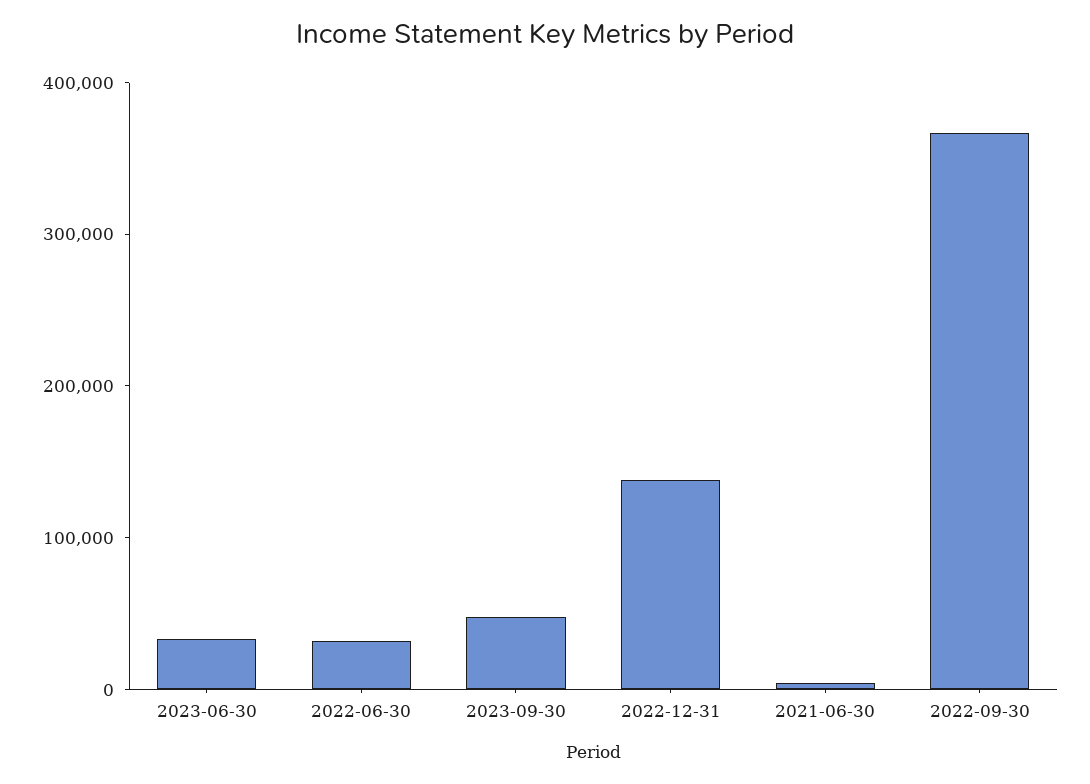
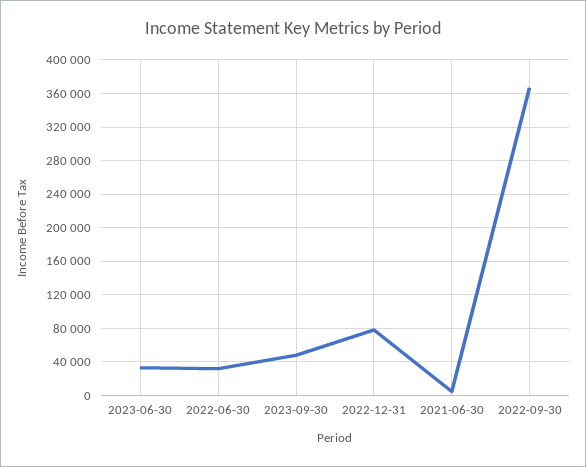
2022-12-31: 140000 -> 80000

